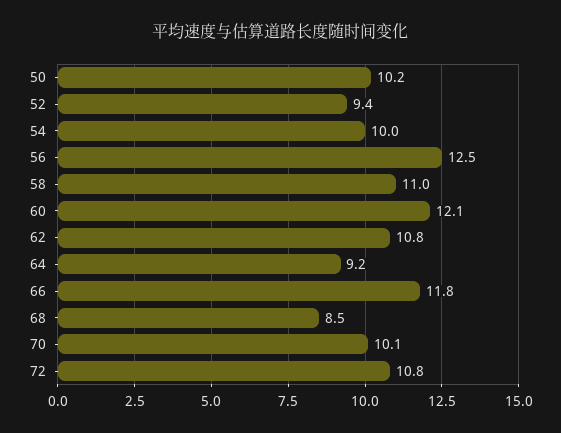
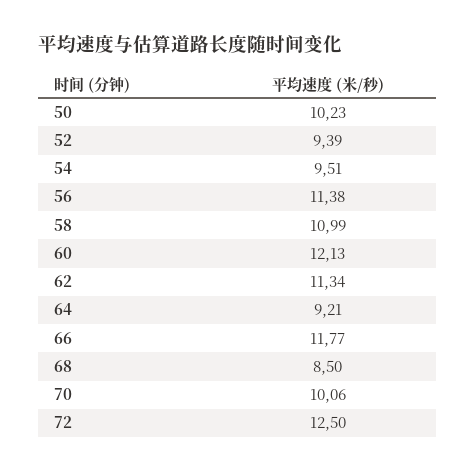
54: 10 -> 9.51
56: 12.5 -> 11.38
62: 10.8 -> 11.34
72: 10.8 -> 12.5

